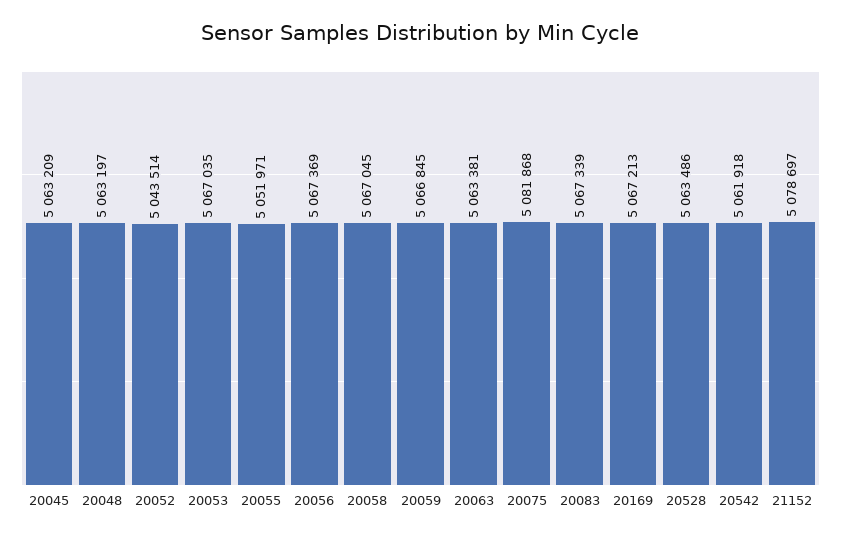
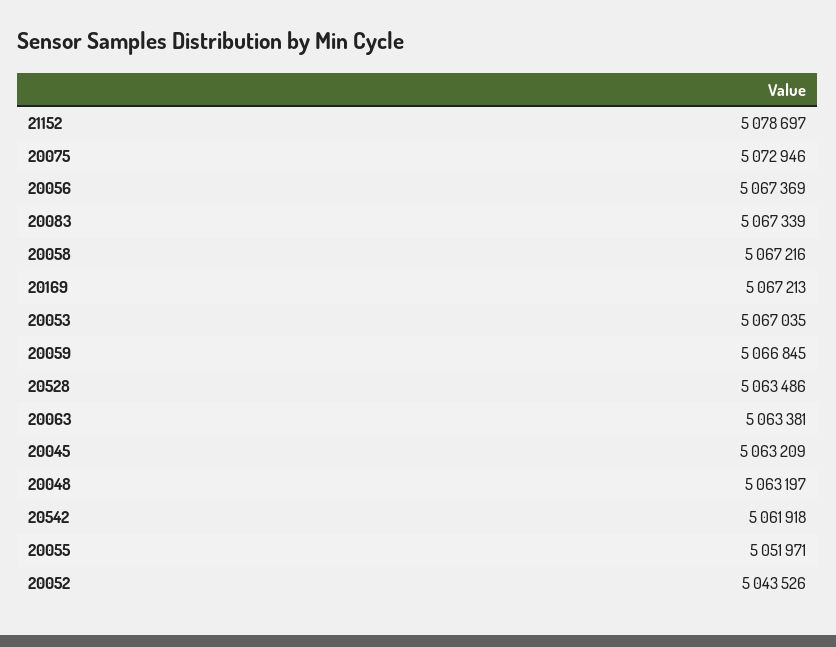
20052: 5043514 -> 5043526
20058: 5067045 -> 5067216
20075: 5081868 -> 5072946

